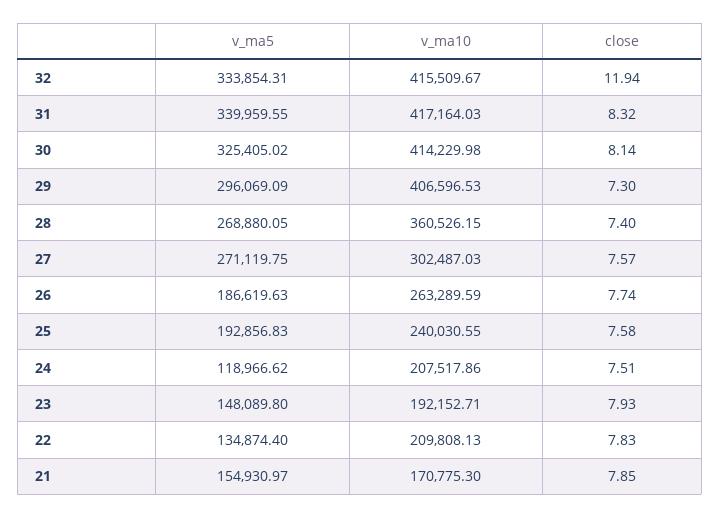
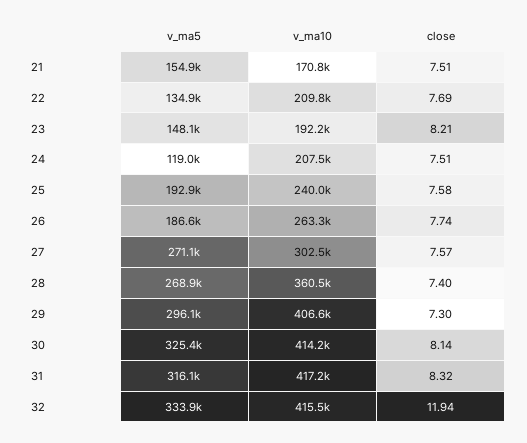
v_ma5, 31: 339959.55 -> 316100
close, 23: 7.93 -> 8.21
close, 22: 7.83 -> 7.69
close, 21: 7.85 -> 7.51

